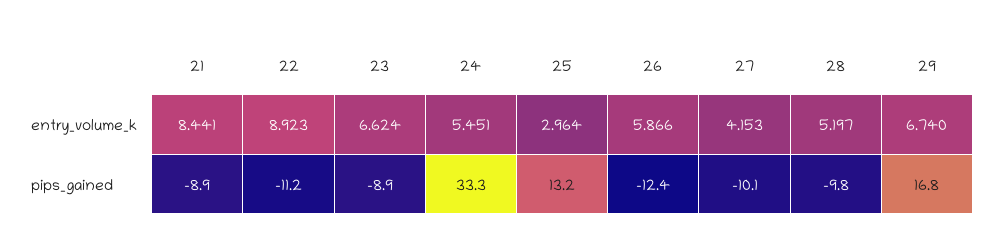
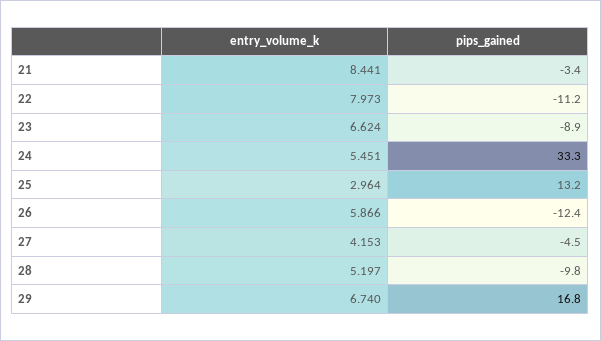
22, entry_volume_k: 8.923 -> 7.973
21, pips_gained: -8.9 -> -3.4
27, pips_gained: -10.1 -> -4.5

